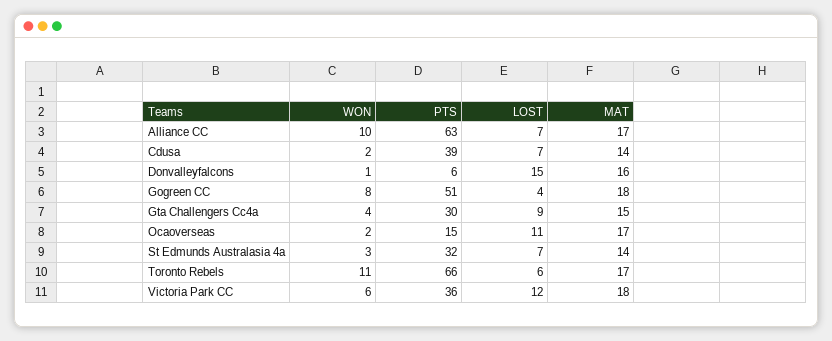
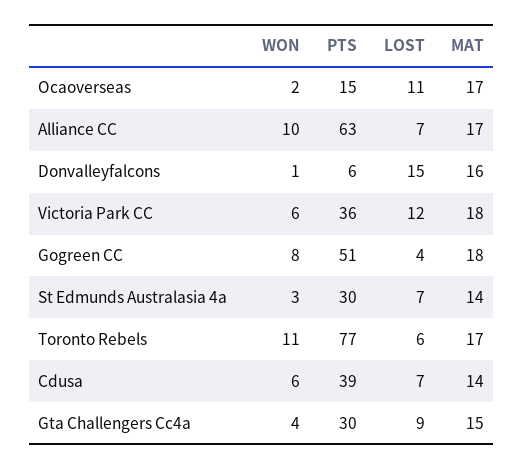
WON, Cdusa: 2 -> 6
PTS, St Edmunds Australasia 4a: 32 -> 30
PTS, Toronto Rebels: 66 -> 77

